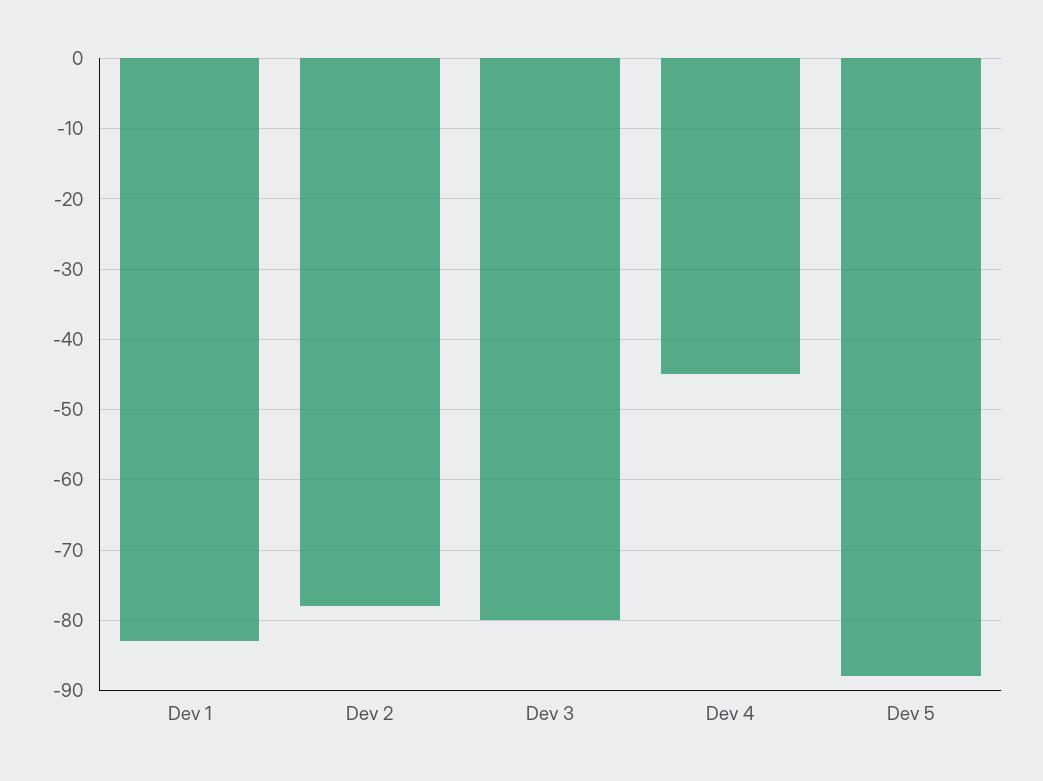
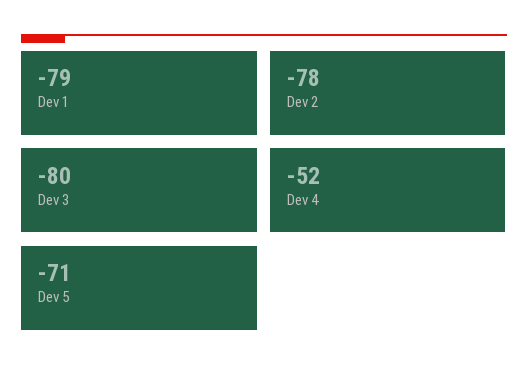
Dev 1: -83 -> -79
Dev 4: -45 -> -52
Dev 5: -88 -> -71

